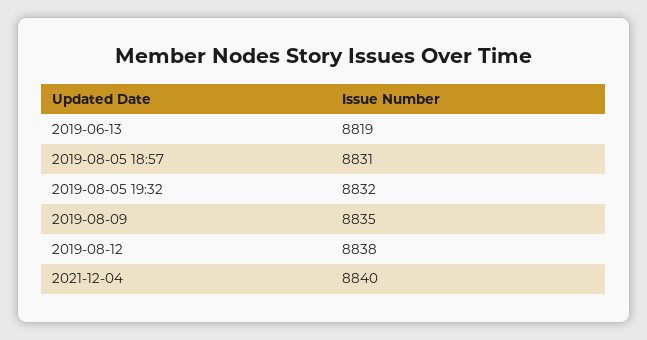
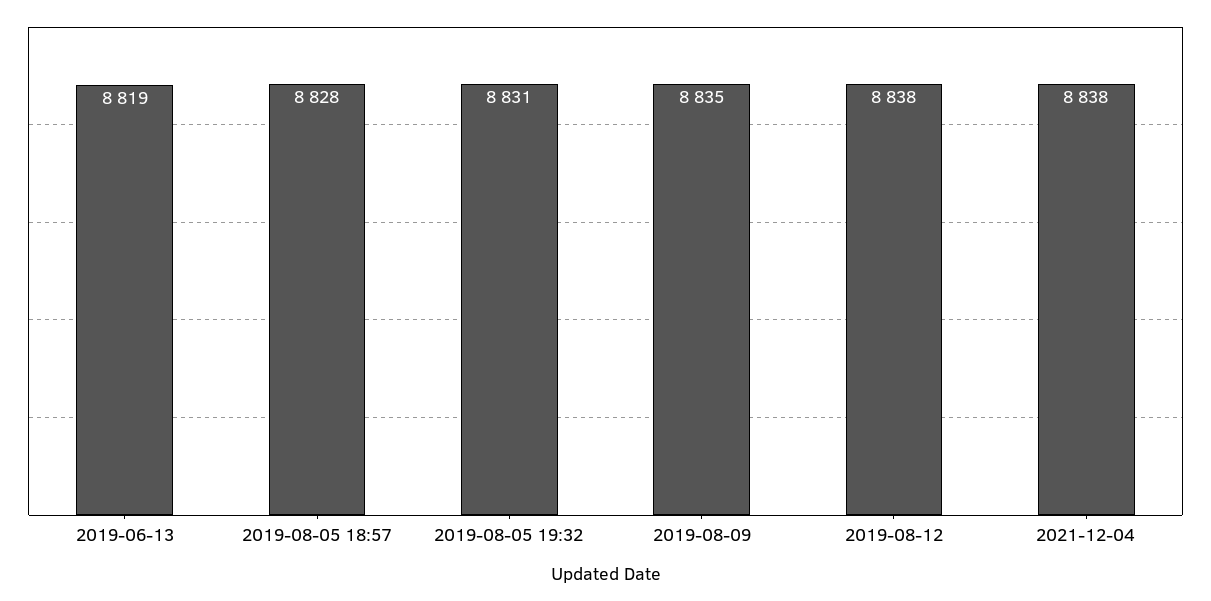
2019-08-05 18:57: 8831 -> 8828
2019-08-05 19:32: 8832 -> 8831
2021-12-04: 8840 -> 8838

